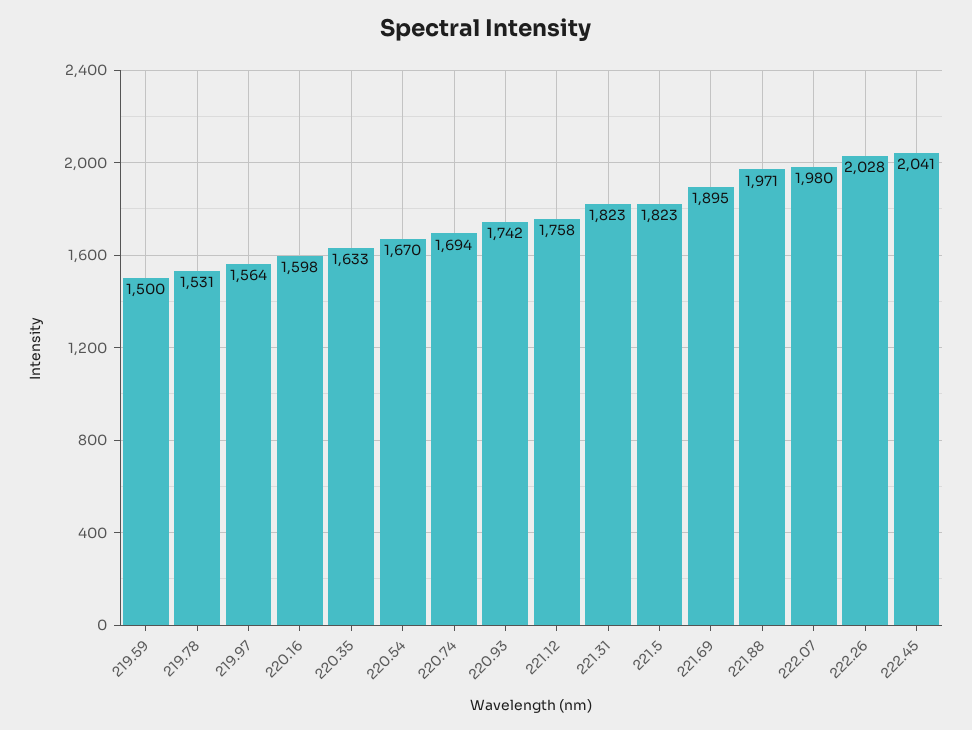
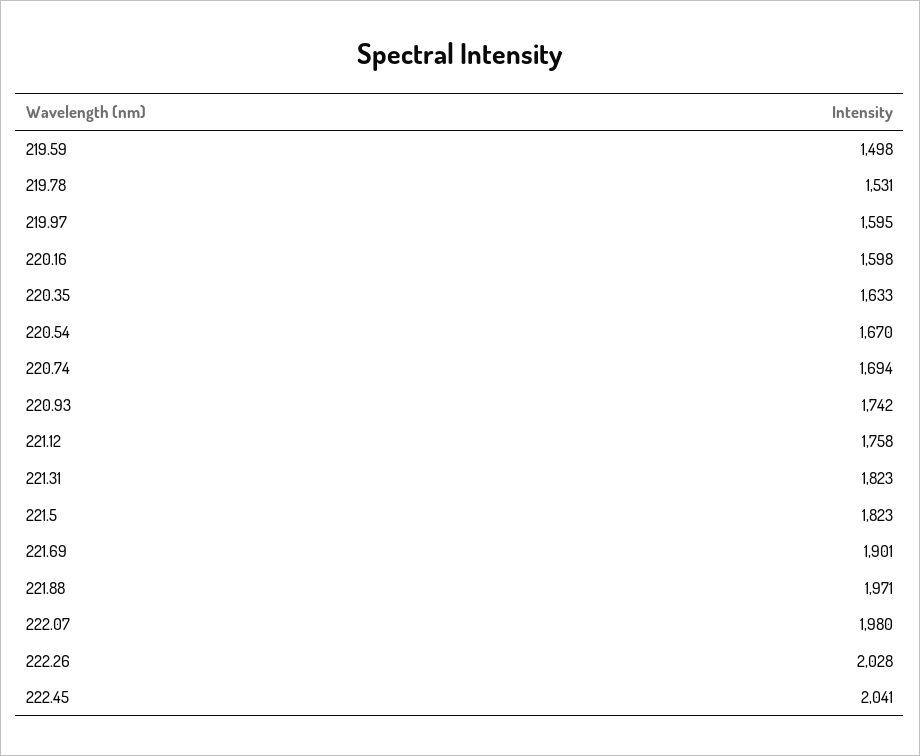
219.59: 1500 -> 1498
219.97: 1564 -> 1595
221.69: 1895 -> 1901

